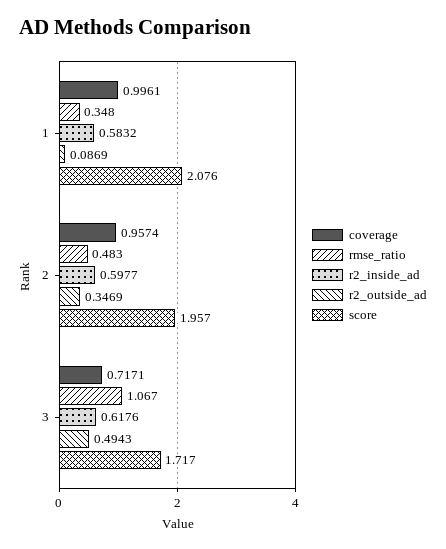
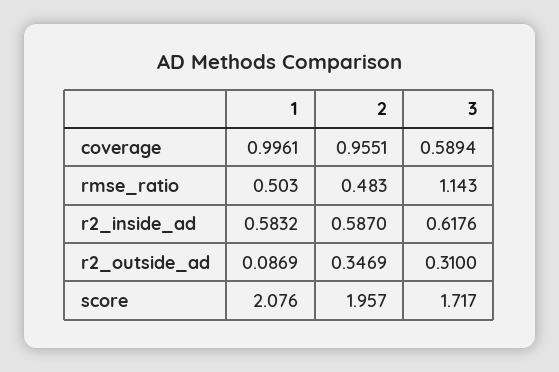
rmse_ratio, 1: 0.348 -> 0.503
coverage, 2: 0.9574 -> 0.9551
r2_inside_ad, 2: 0.5977 -> 0.587
coverage, 3: 0.7171 -> 0.5894
rmse_ratio, 3: 1.067 -> 1.143
r2_outside_ad, 3: 0.4943 -> 0.31

